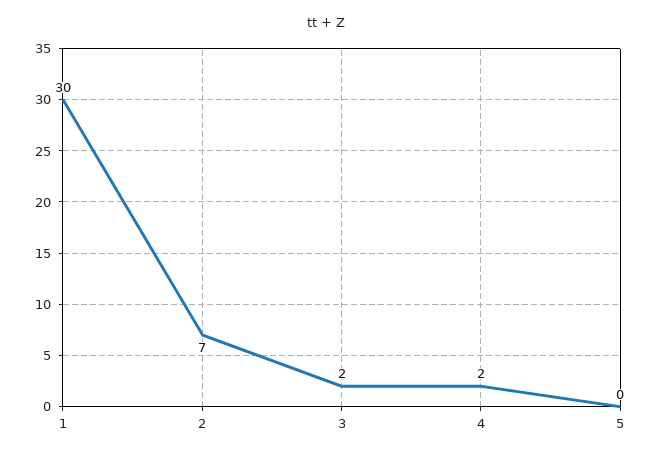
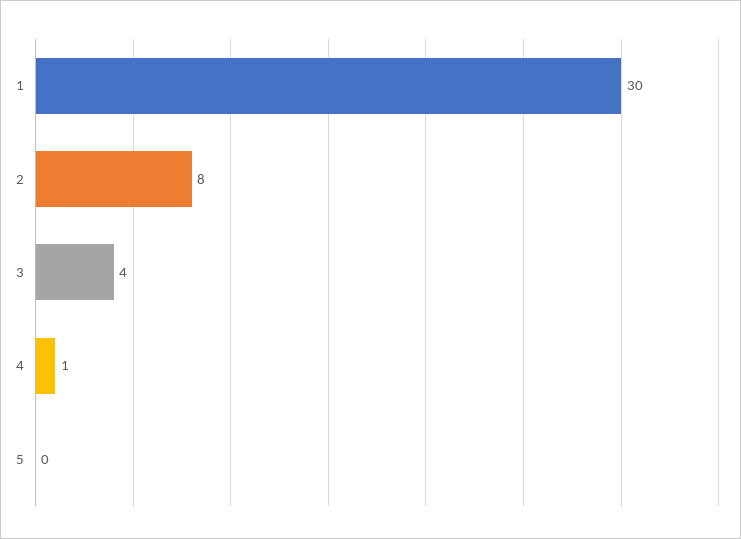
2: 7 -> 8
3: 2 -> 4
4: 2 -> 1

